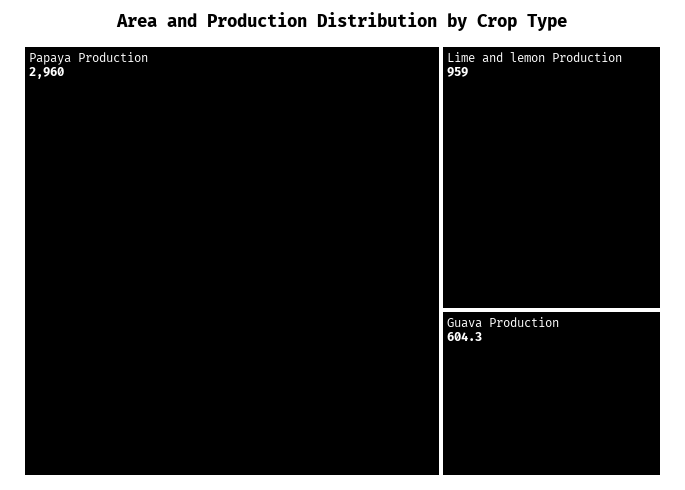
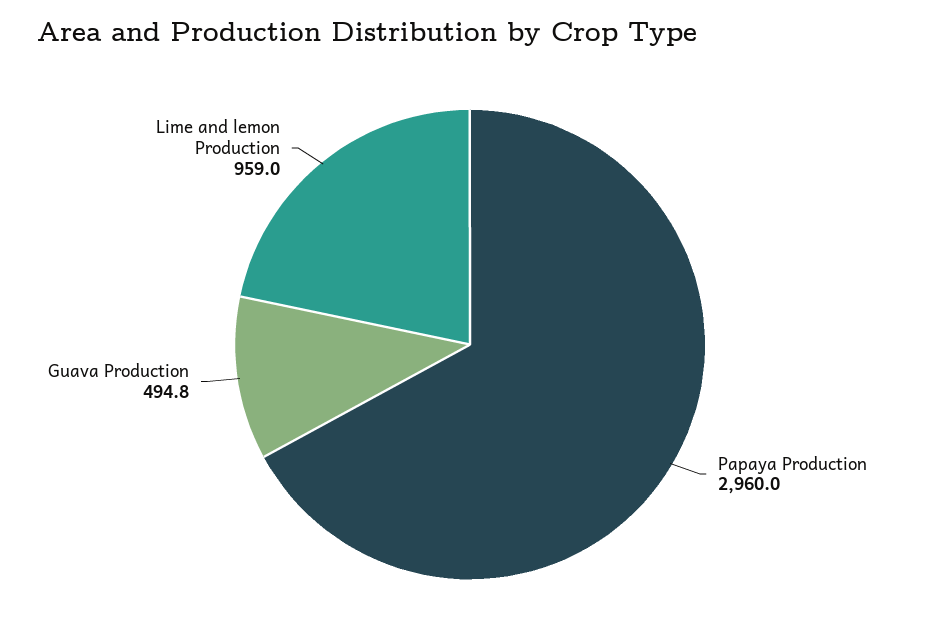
Guava Production: 604.3 -> 494.8

